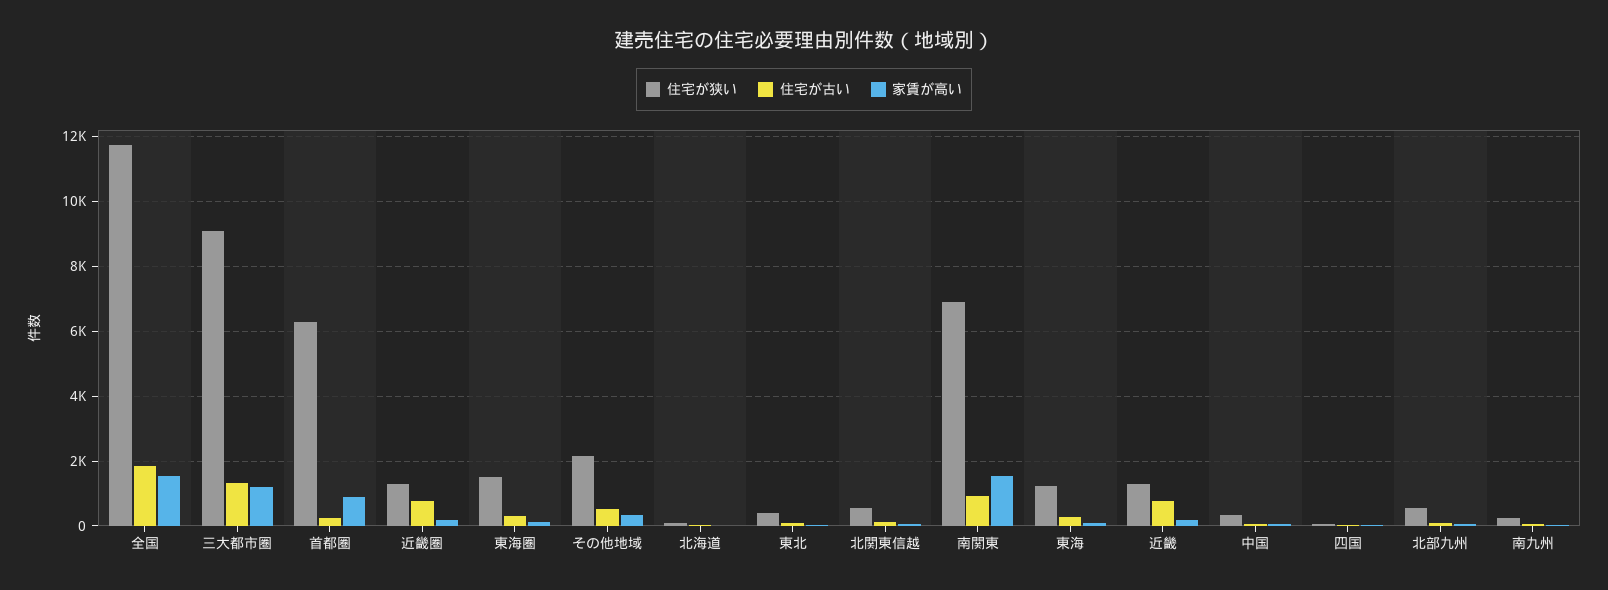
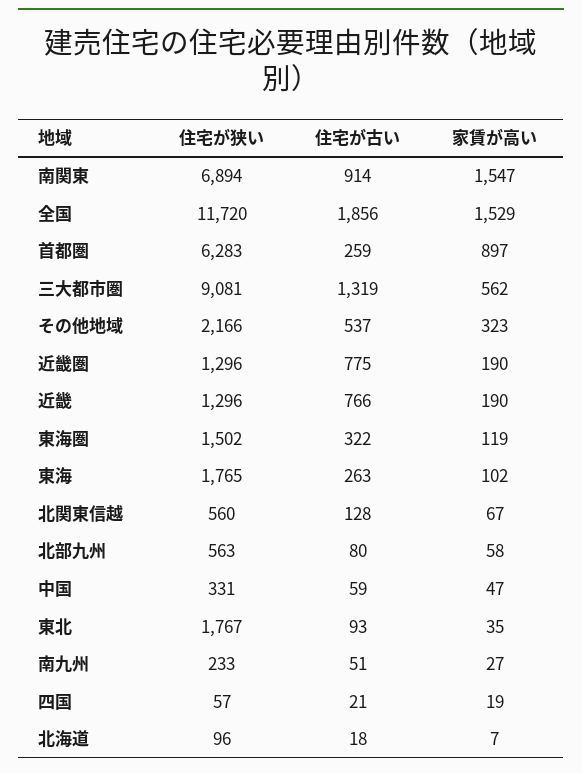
家賃が高い, 三大都市圏: 1200 -> 562
住宅が狭い, 東北: 400 -> 1767
住宅が狭い, 東海: 1200 -> 1765

